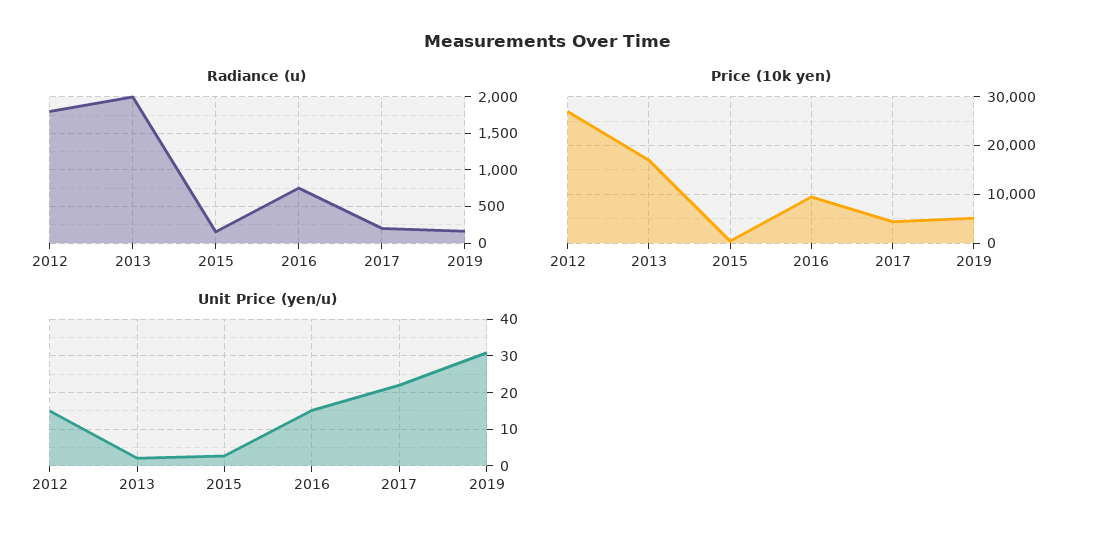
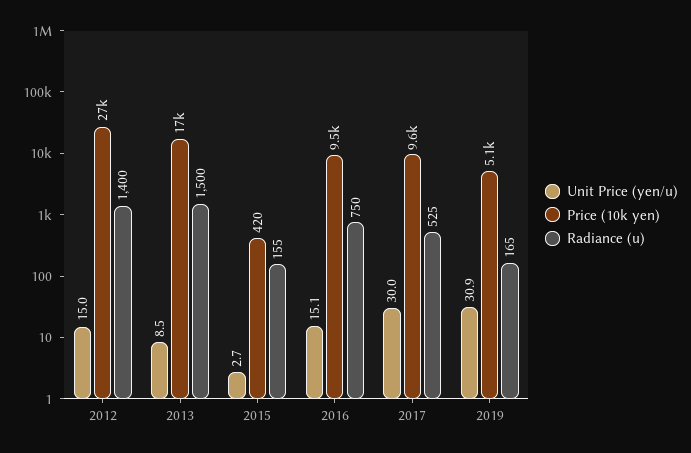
Radiance (u), 2012: 1800 -> 1400
Radiance (u), 2013: 2000 -> 1500
Radiance (u), 2017: 200 -> 525
Price (10k yen), 2017: 4000 -> 9600
Unit Price (yen/u), 2013: 2 -> 8.5
Unit Price (yen/u), 2017: 22 -> 30

